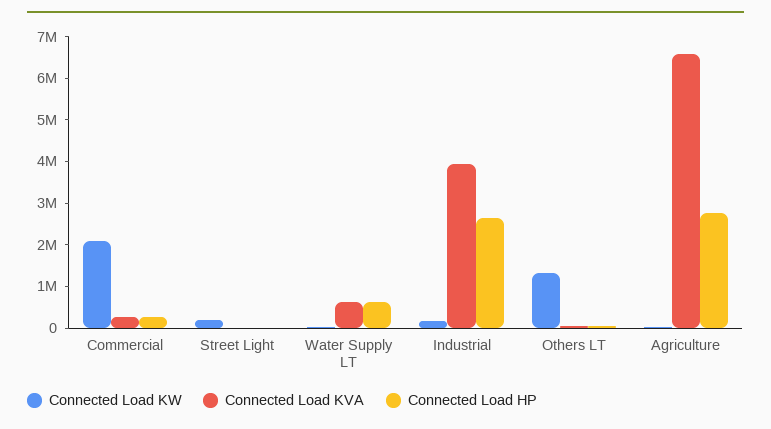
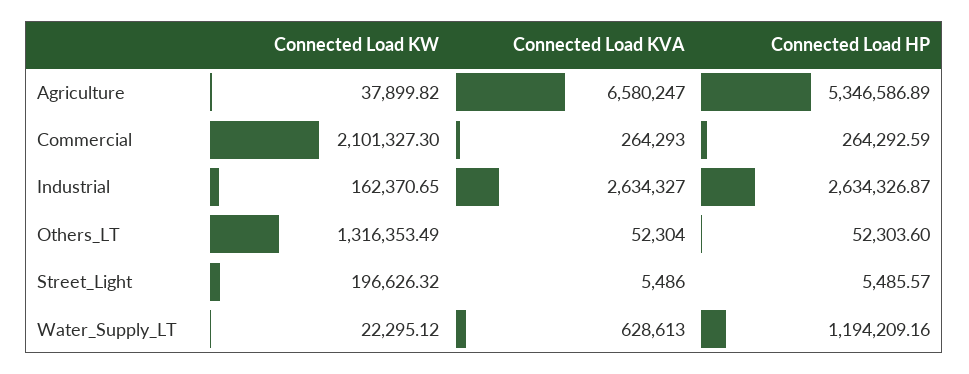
Connected Load HP, Water Supply LT: 600000 -> 1194209.16
Connected Load KVA, Industrial: 4000000 -> 2634327
Connected Load HP, Agriculture: 2800000 -> 5346586.89

